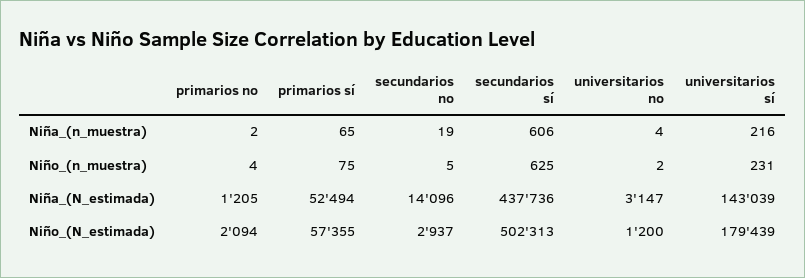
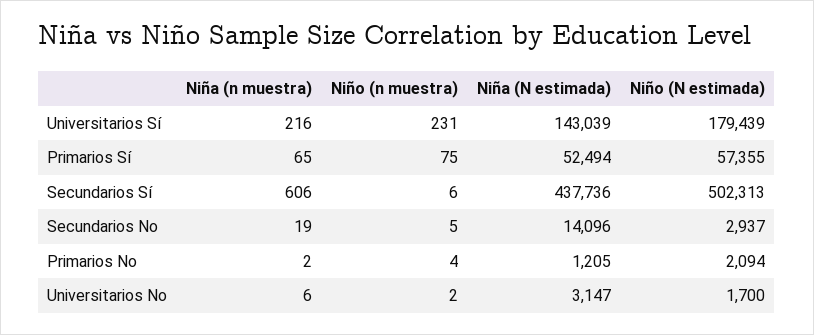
universitarios no, Niña_(n_muestra): 4 -> 6
secundarios sí, Niño_(n_muestra): 625 -> 6
universitarios no, Niño_(N_estimada): 1200 -> 1700

